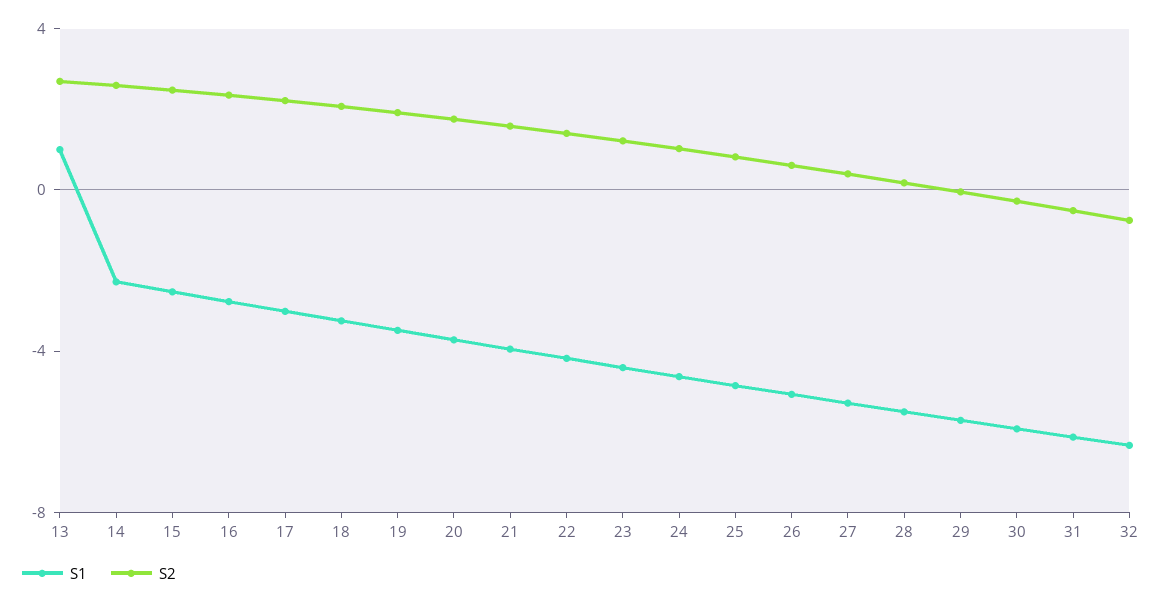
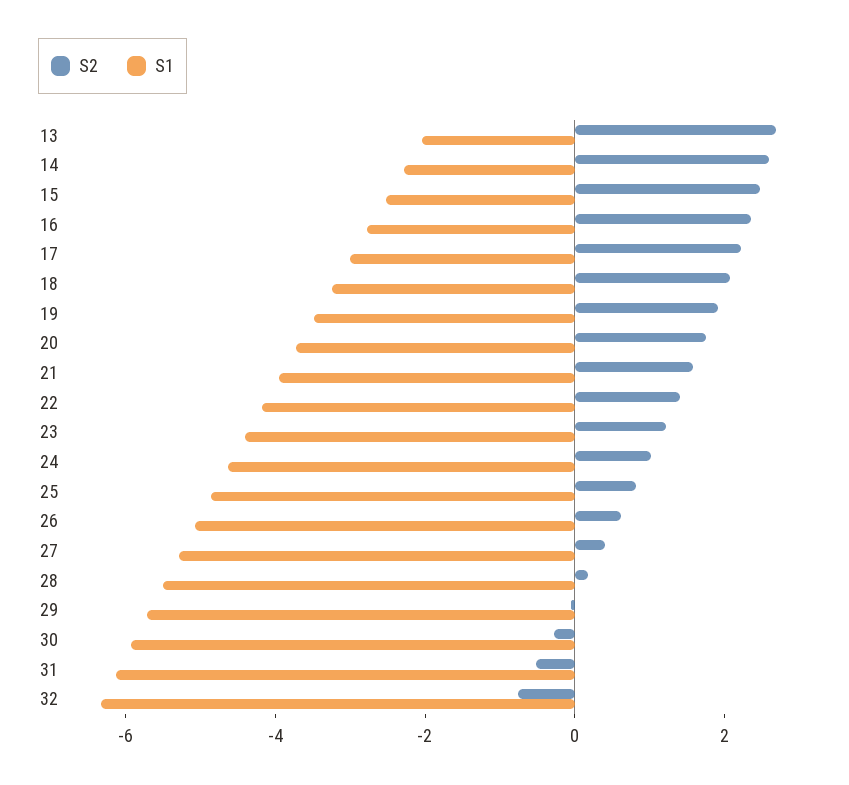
S1, 13: 1 -> -2

